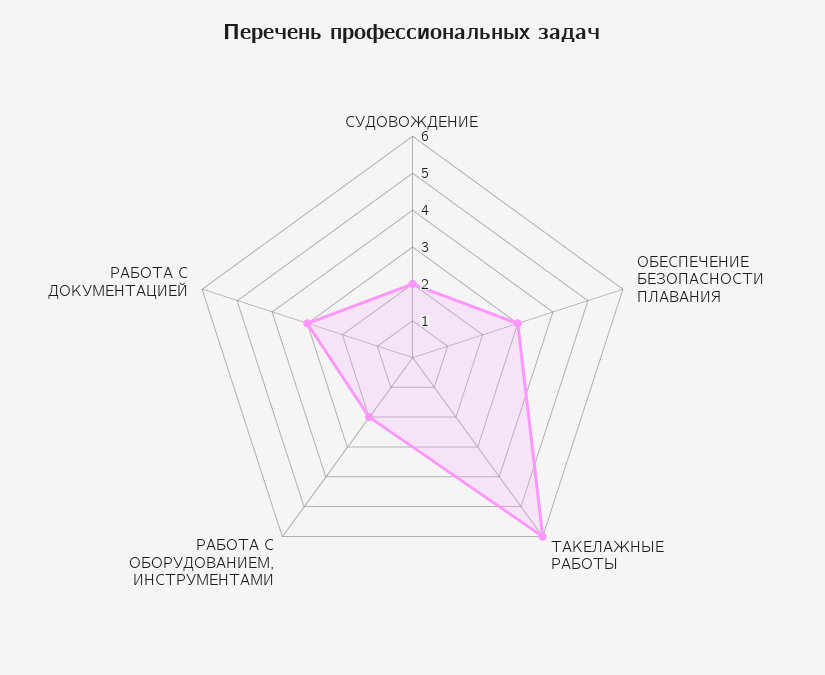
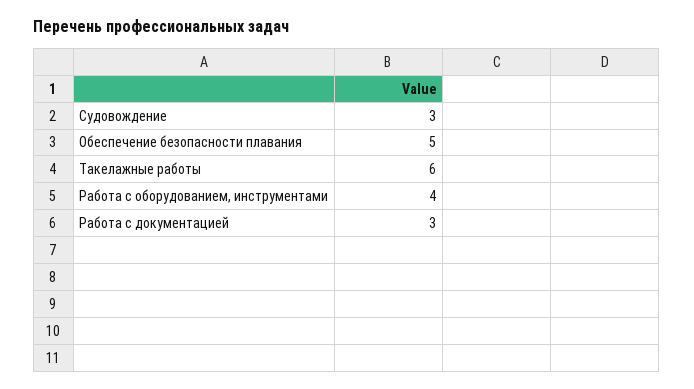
СУДОВОЖДЕНИЕ: 2 -> 3
ОБЕСПЕЧЕНИЕ БЕЗОПАСНОСТИ ПЛАВАНИЯ: 3 -> 5
РАБОТА С ОБОРУДОВАНИЕМ, ИНСТРУМЕНТАМИ: 2 -> 4

